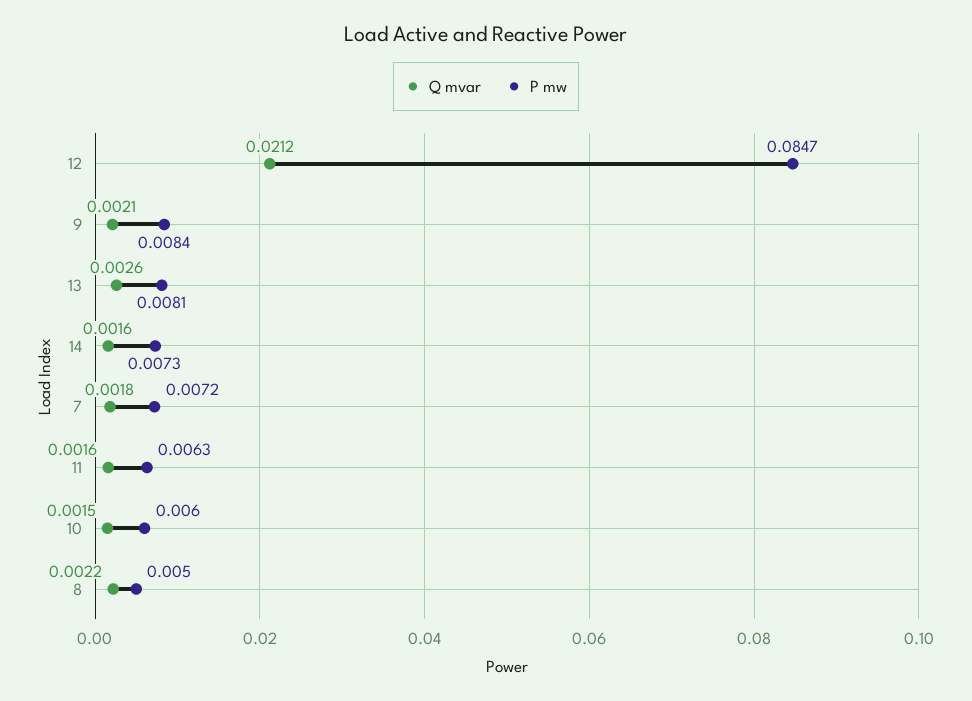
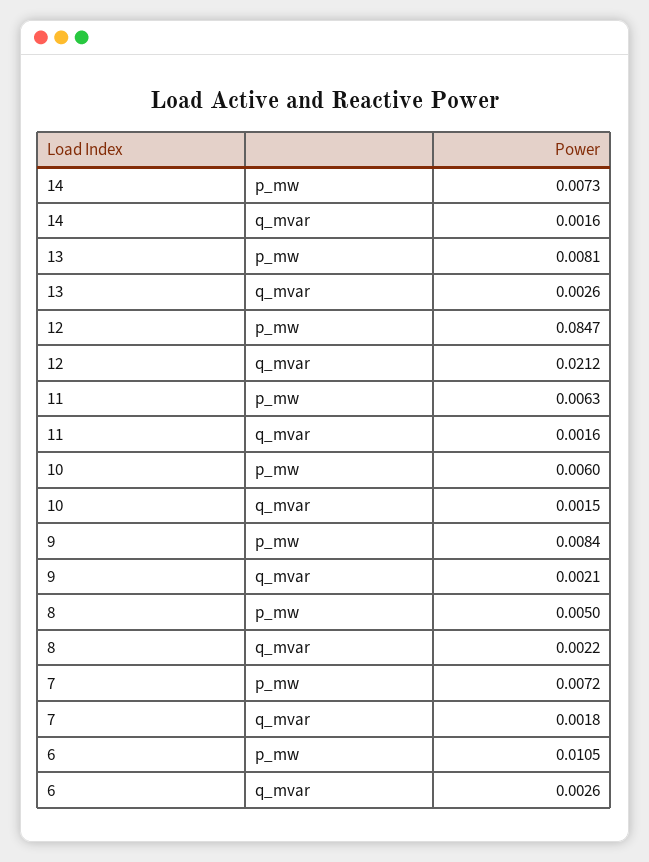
P mw, 6: none -> 0.0105
Q mvar, 6: none -> 0.0026

